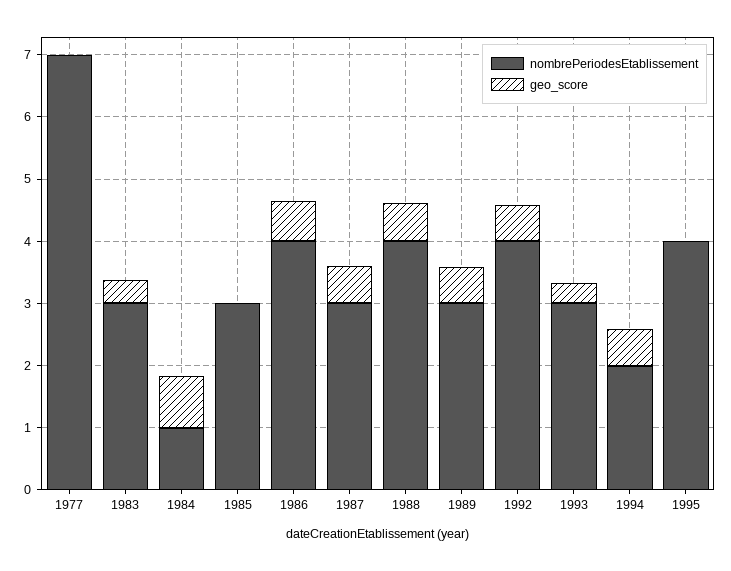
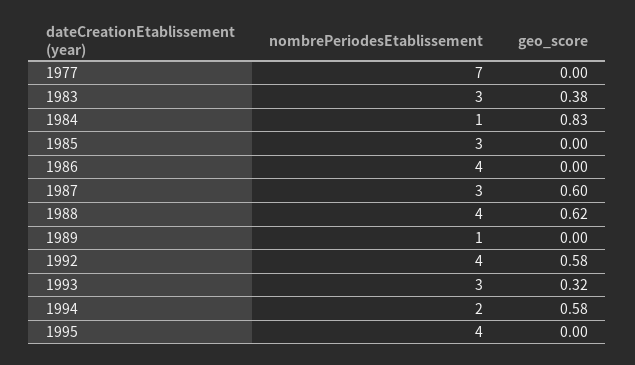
geo_score, 1986: 0.6 -> 0
nombrePeriodesEtablissement, 1989: 3 -> 1
geo_score, 1989: 0.6 -> 0

